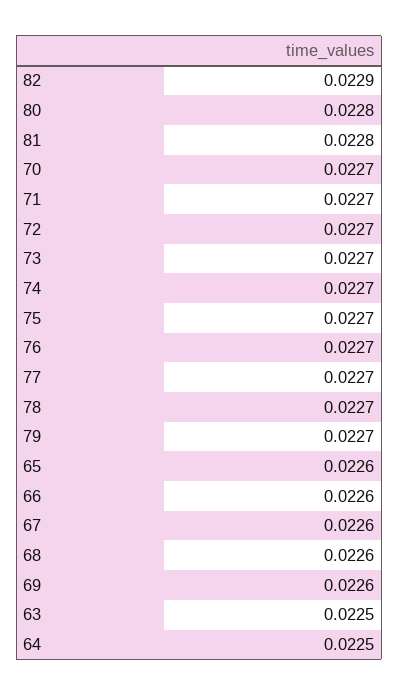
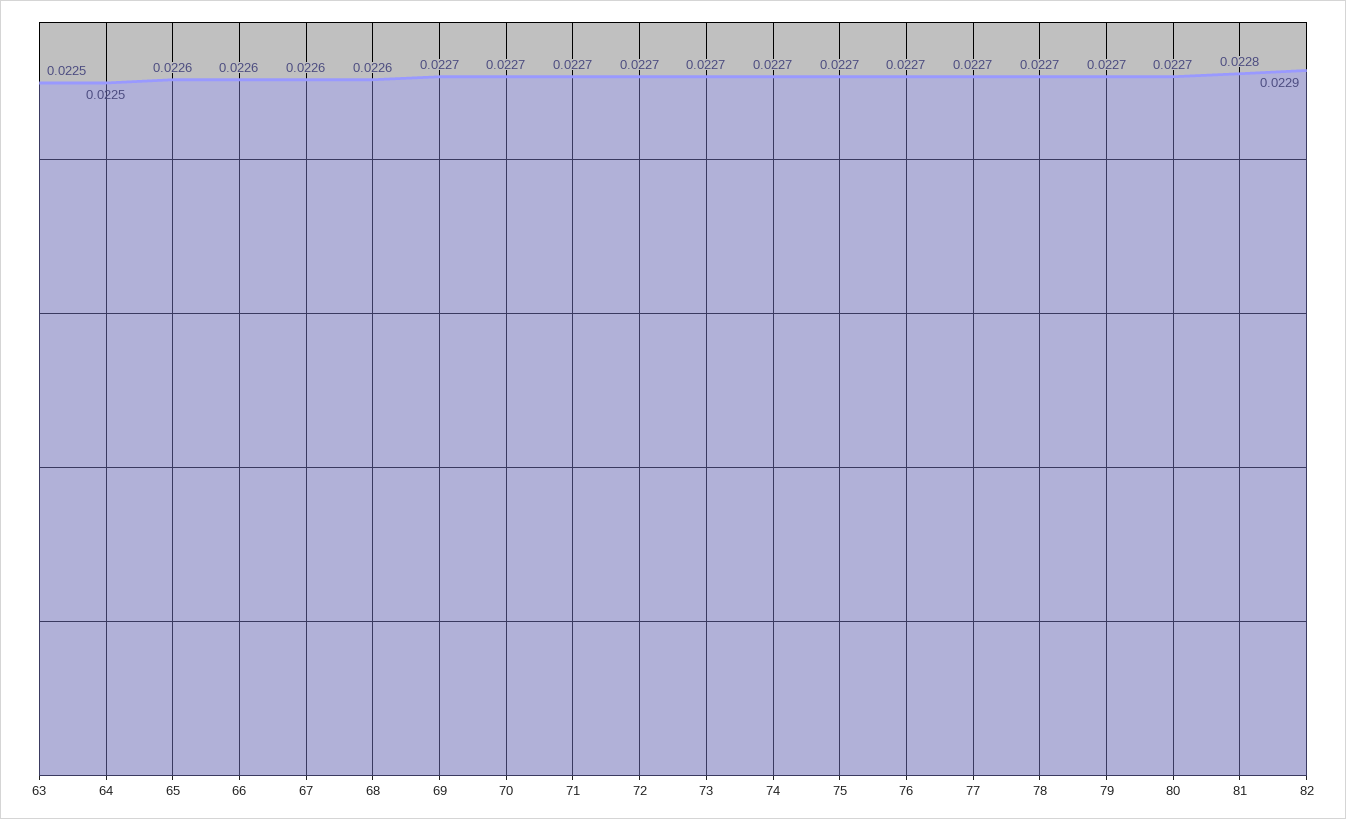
80: 0.0228 -> 0.0227
69: 0.0226 -> 0.0227

